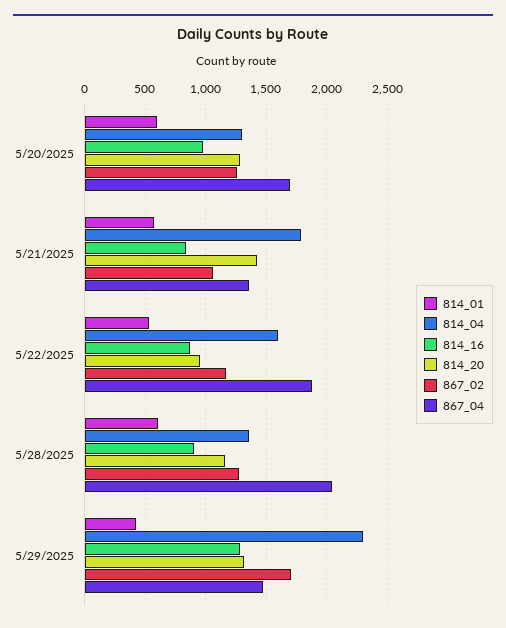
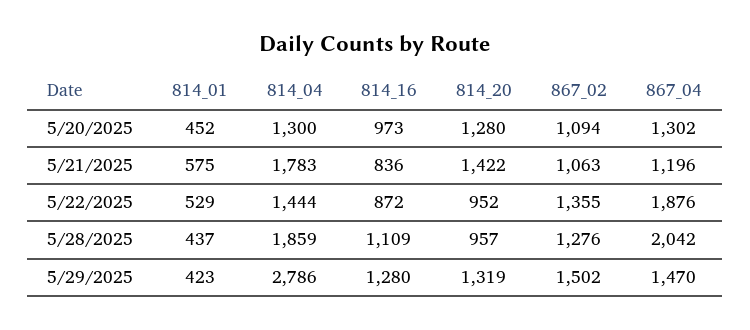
814_01, 5/20/2025: 600 -> 452
867_02, 5/20/2025: 1250 -> 1094
867_04, 5/20/2025: 1700 -> 1302
867_04, 5/21/2025: 1350 -> 1196
814_04, 5/22/2025: 1600 -> 1444
867_02, 5/22/2025: 1150 -> 1355
814_01, 5/28/2025: 600 -> 437
814_04, 5/28/2025: 1350 -> 1859
814_16, 5/28/2025: 900 -> 1109
814_20, 5/28/2025: 1150 -> 957
814_04, 5/29/2025: 2300 -> 2786
867_02, 5/29/2025: 1700 -> 1502

